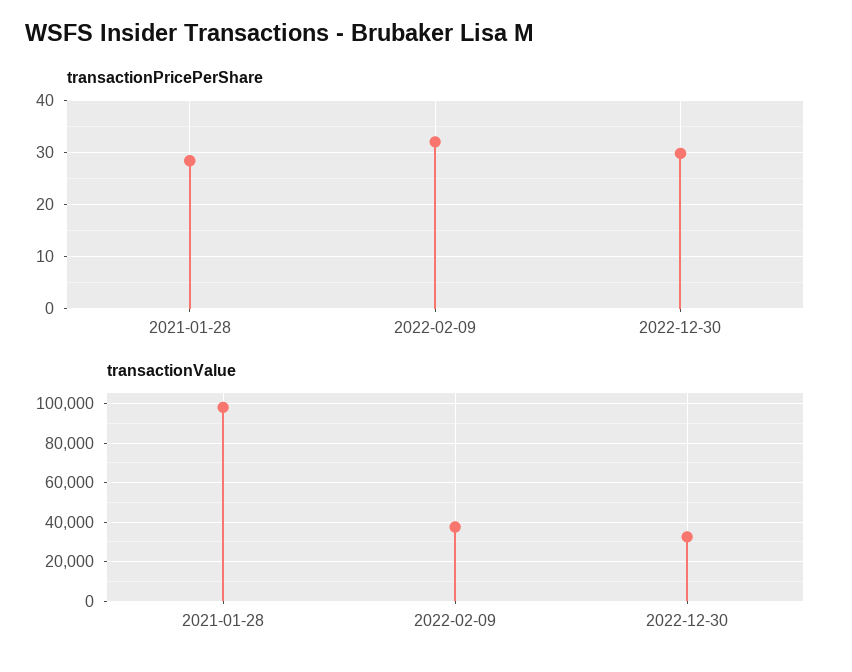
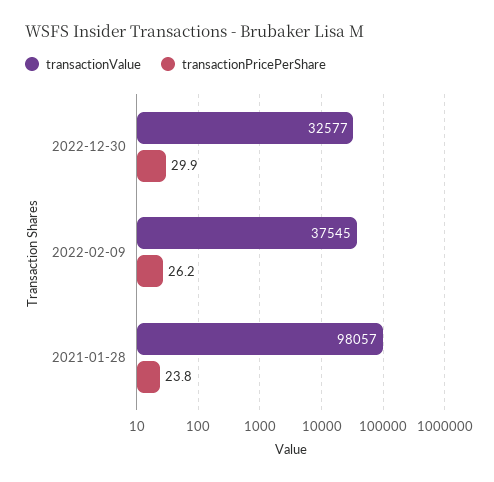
transactionPricePerShare, 2021-01-28: 28 -> 23.8
transactionPricePerShare, 2022-02-09: 32 -> 26.2

